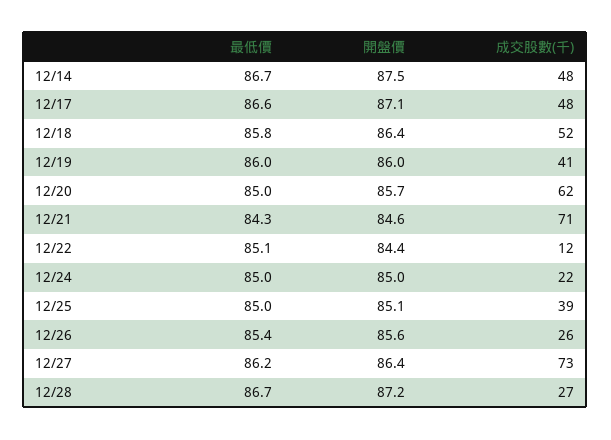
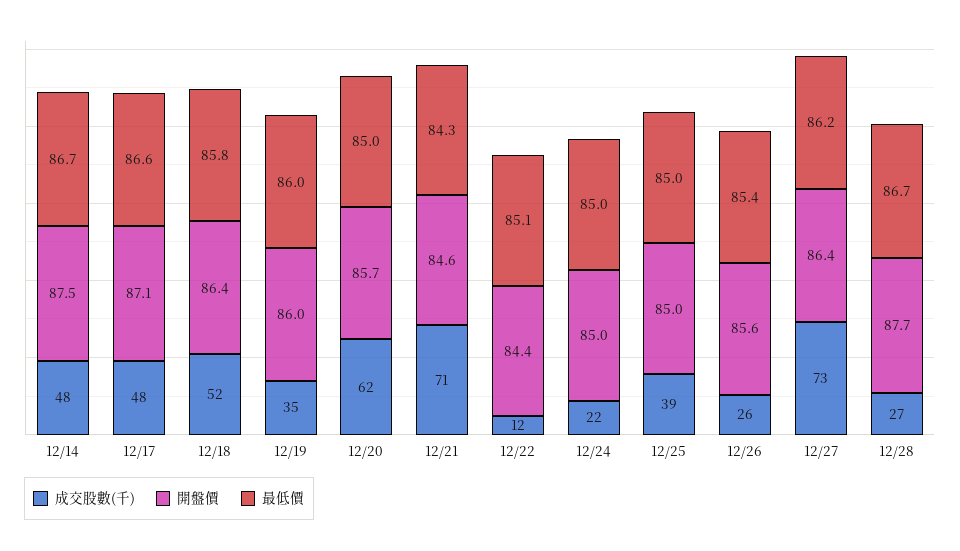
成交股數(千), 12/19: 41 -> 35
開盤價, 12/25: 85.1 -> 85
開盤價, 12/28: 87.2 -> 87.7

